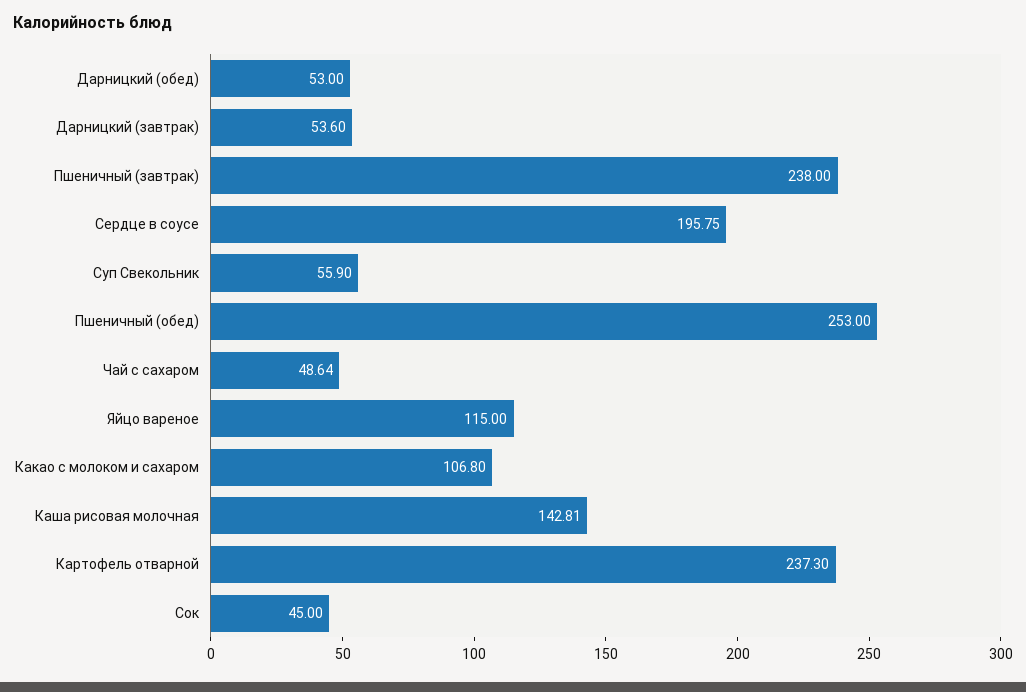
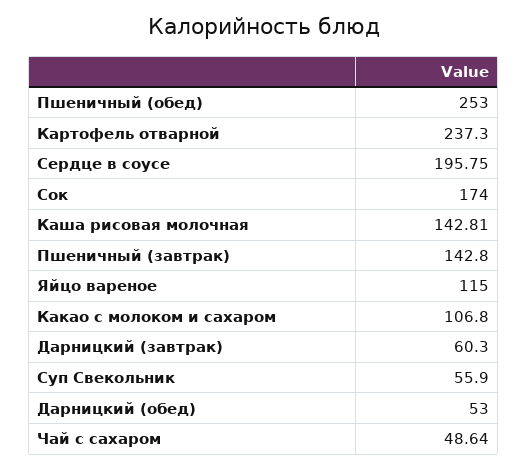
Дарницкий (завтрак): 53.6 -> 60.3
Пшеничный (завтрак): 238 -> 142.8
Сок: 45 -> 174

